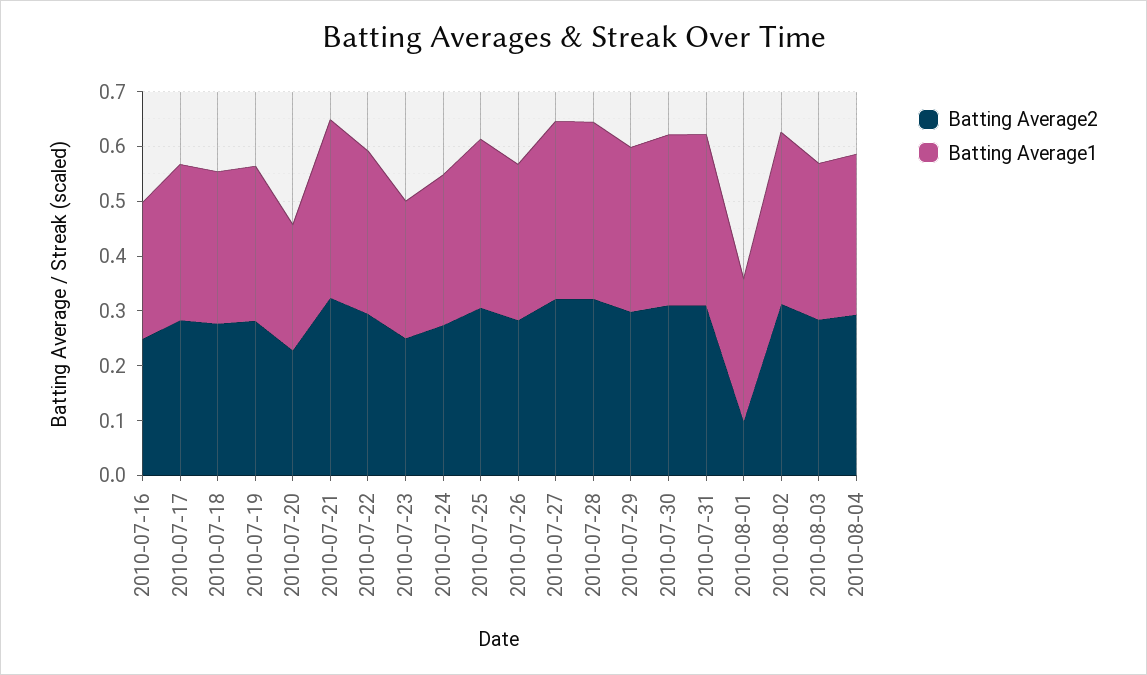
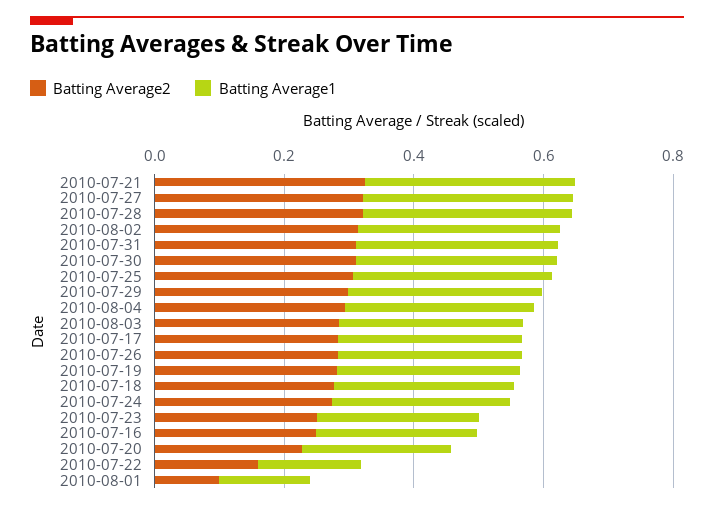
Batting Average2, 2010-07-22: 0.3 -> 0.15
Batting Average1, 2010-07-22: 0.3 -> 0.15
Batting Average1, 2010-08-01: 0.26 -> 0.15

